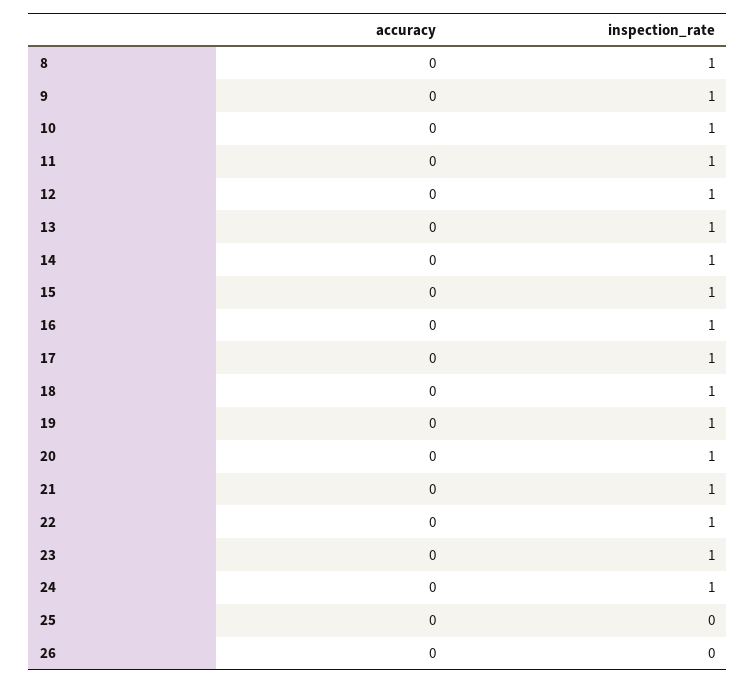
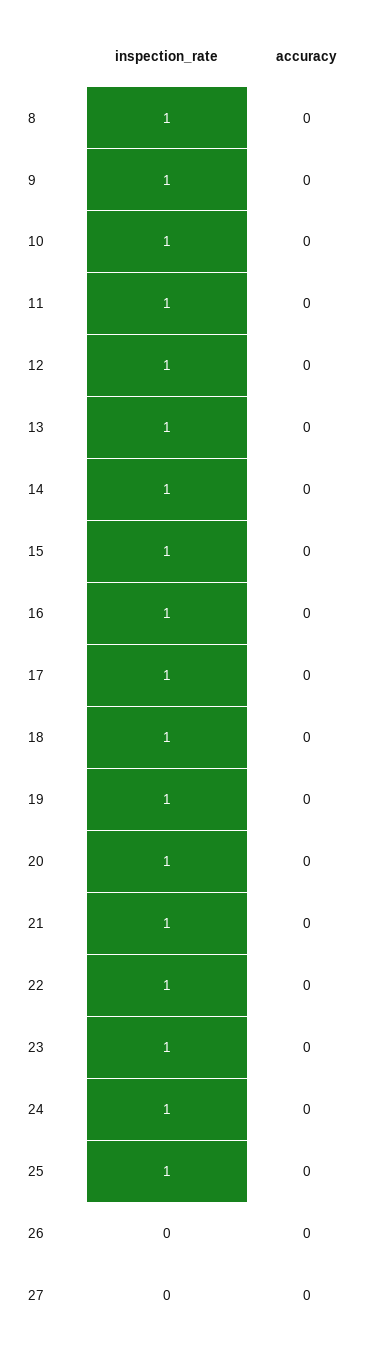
inspection_rate, 25: 0 -> 1
inspection_rate, 27: none -> 0
accuracy, 27: none -> 0

